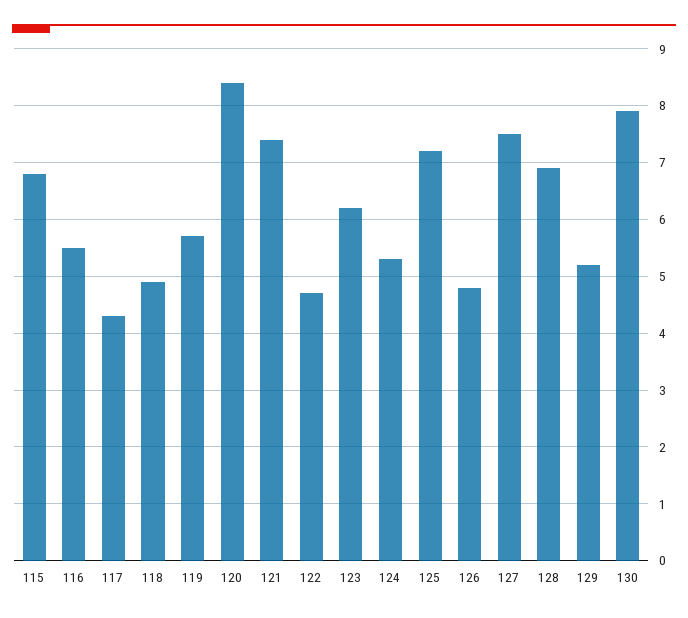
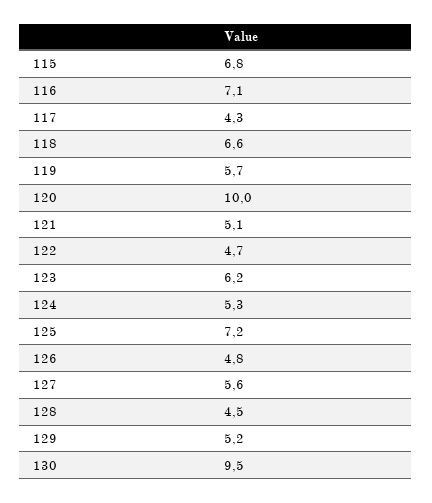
116: 5.5 -> 7.1
118: 5 -> 6.6
120: 8.5 -> 10
121: 7.5 -> 5.1
127: 7.5 -> 5.6
128: 7 -> 4.5
130: 8 -> 9.5

